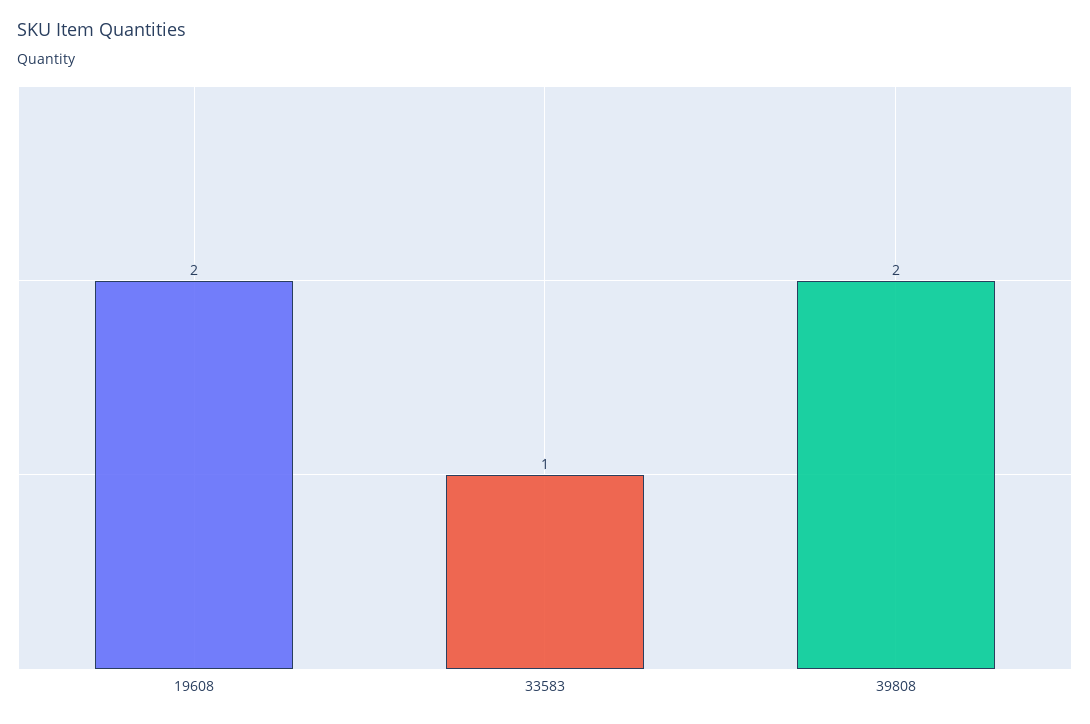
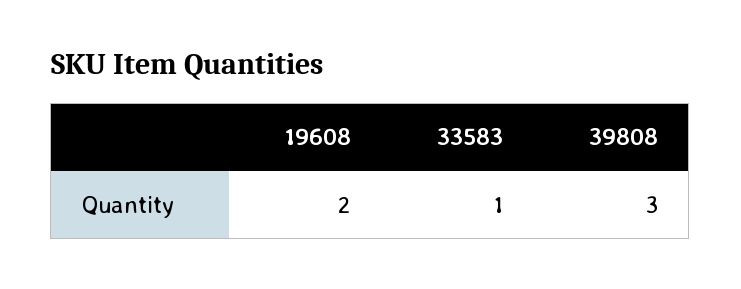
39808: 2 -> 3

